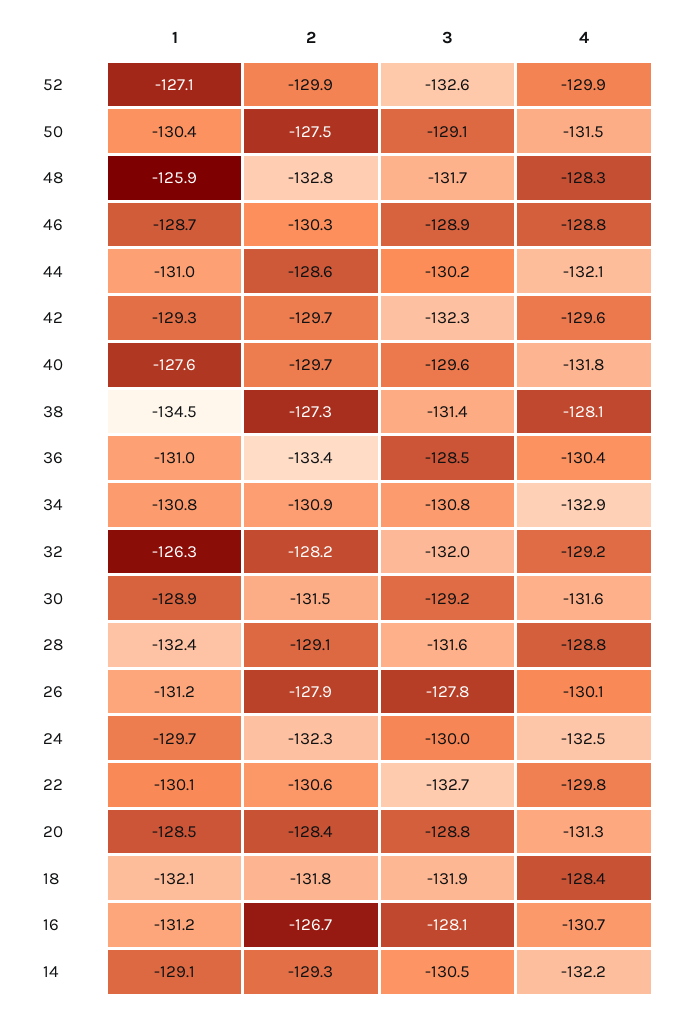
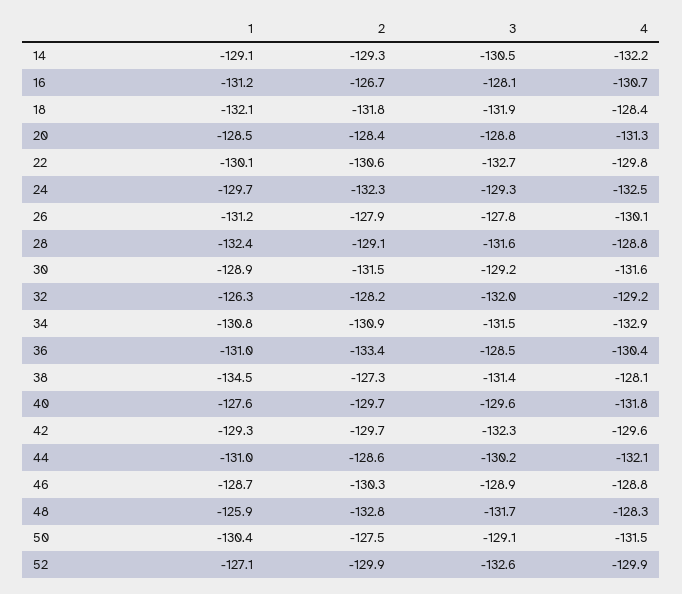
3, 34: -130.8 -> -131.5
3, 24: -130 -> -129.3

